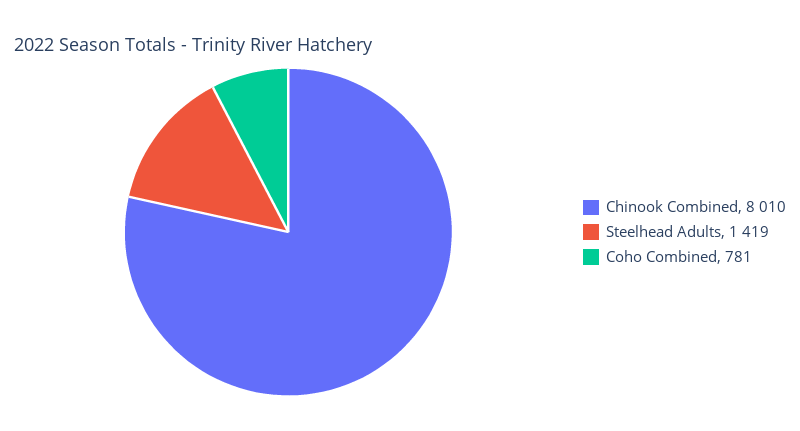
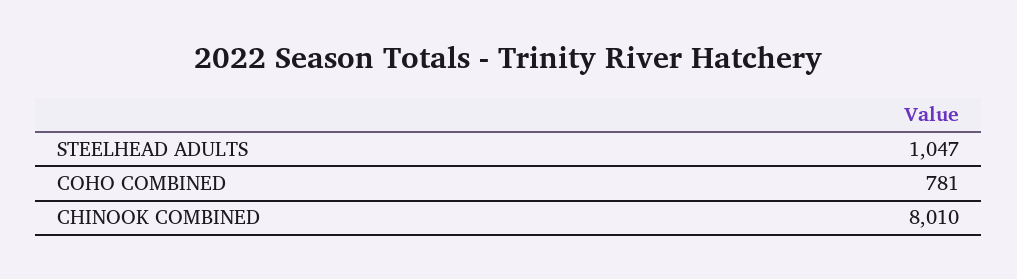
Steelhead Adults: 1419 -> 1047

